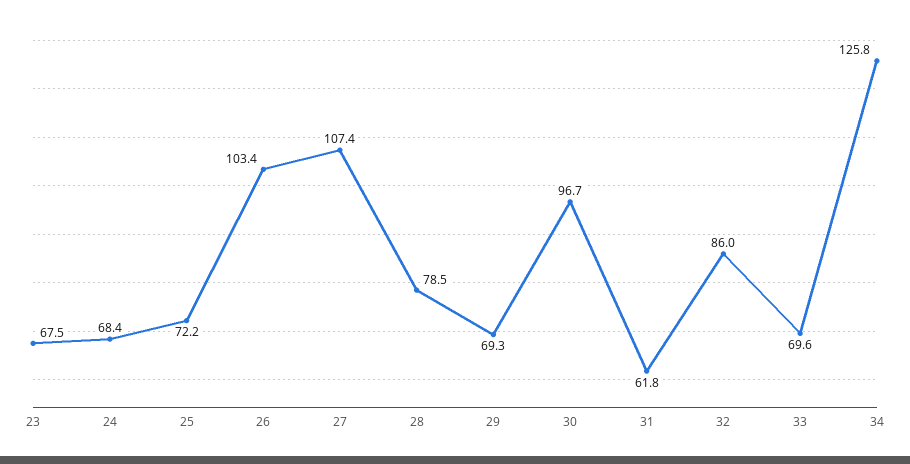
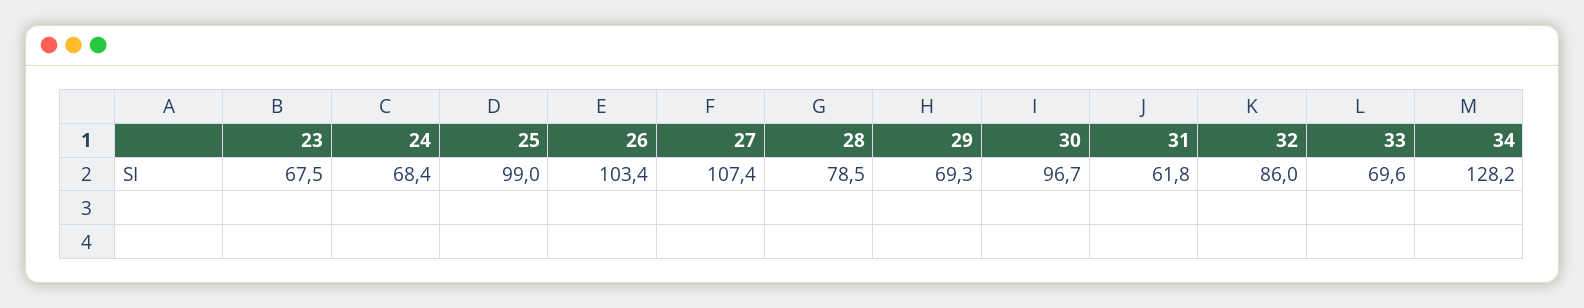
25: 72.2 -> 99
34: 125.8 -> 128.2

